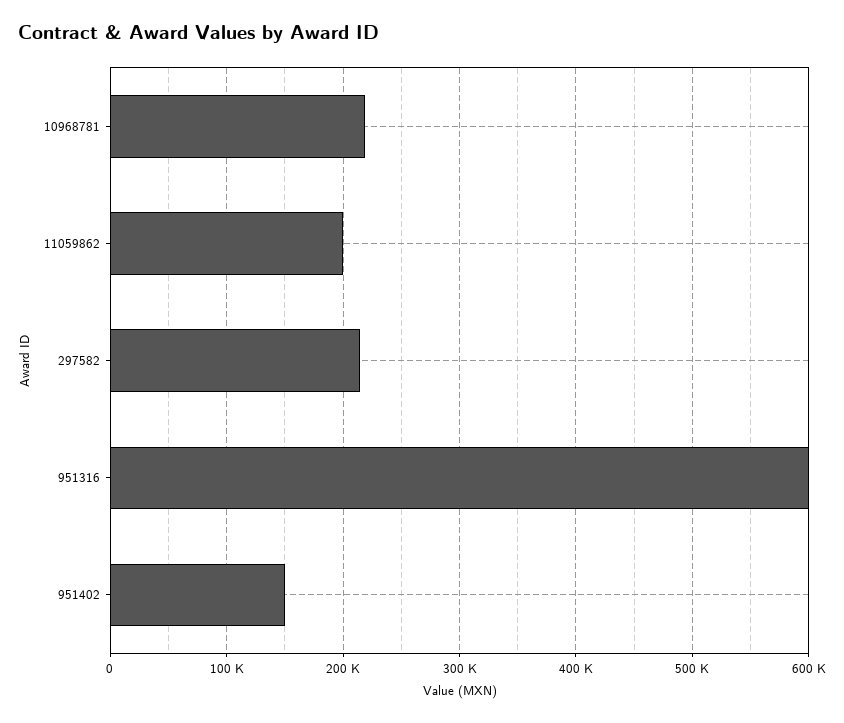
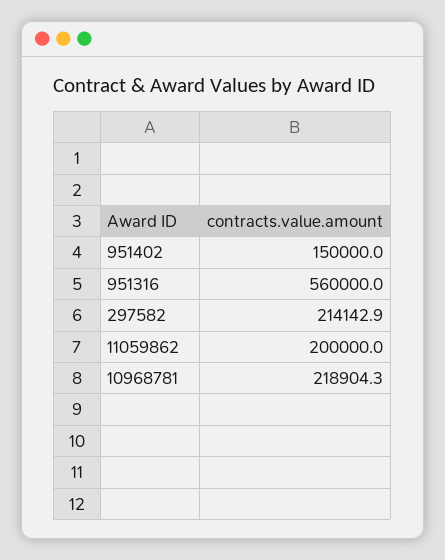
951316: 600000 -> 560000

